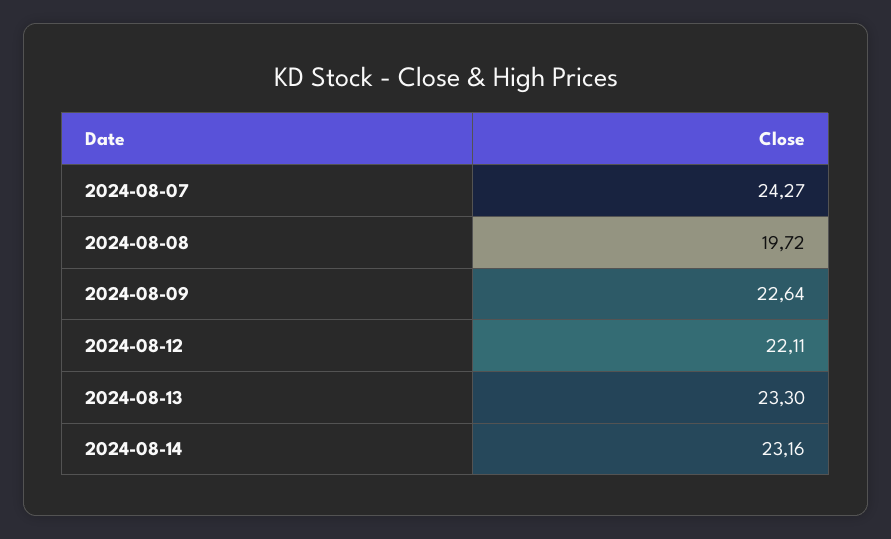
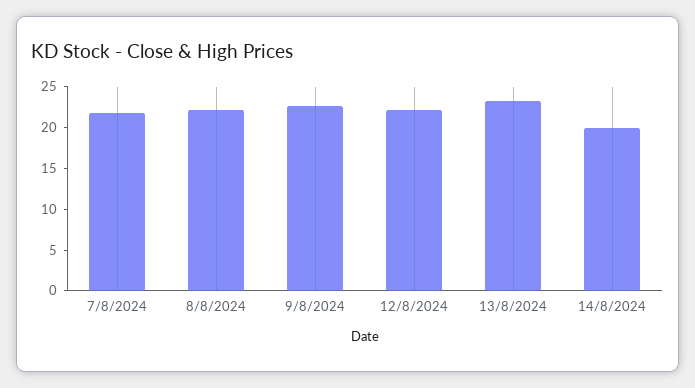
2024-08-07: 24.27 -> 22
2024-08-08: 19.72 -> 22
2024-08-14: 23.16 -> 20

